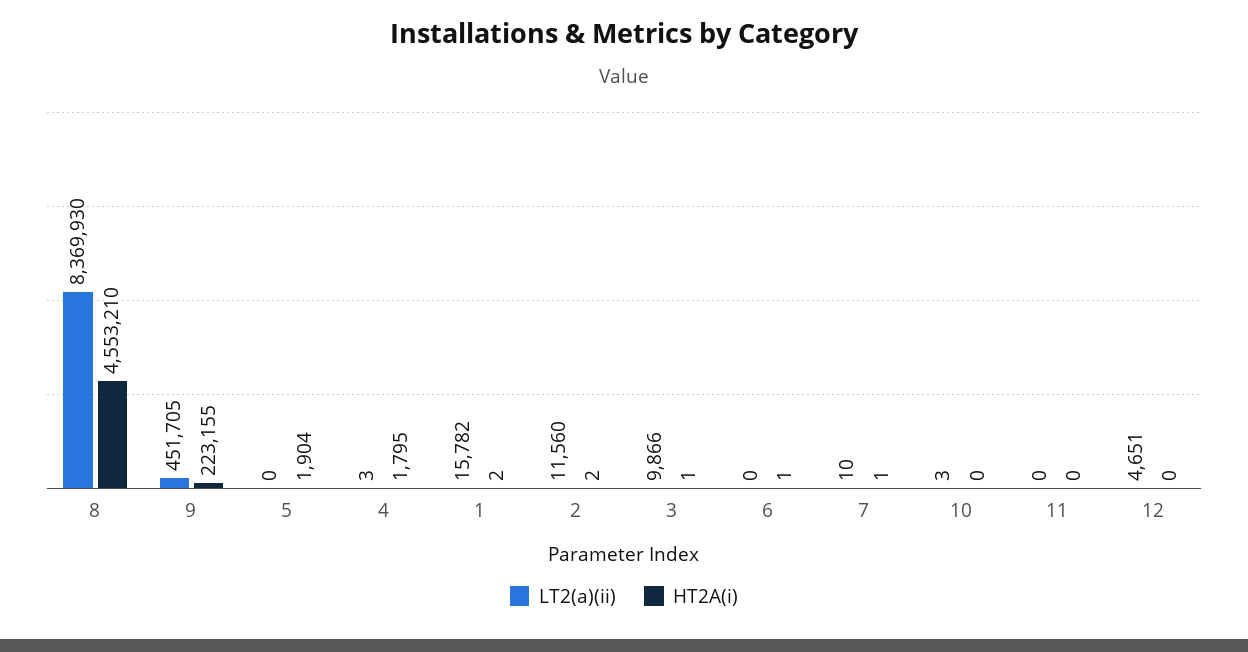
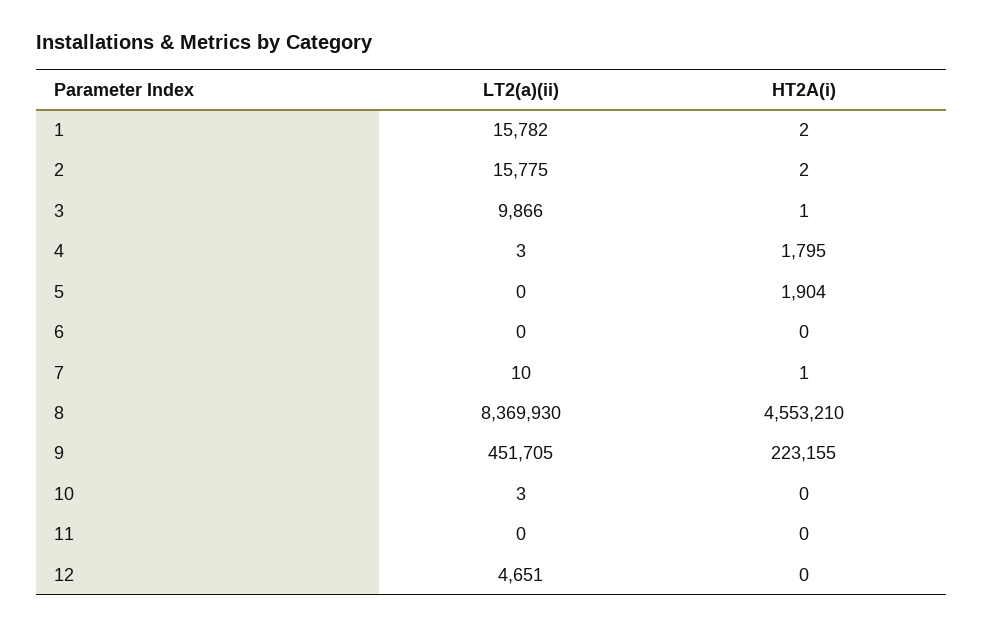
LT2(a)(ii), 2: 11560 -> 15775
HT2A(i), 6: 1 -> 0

